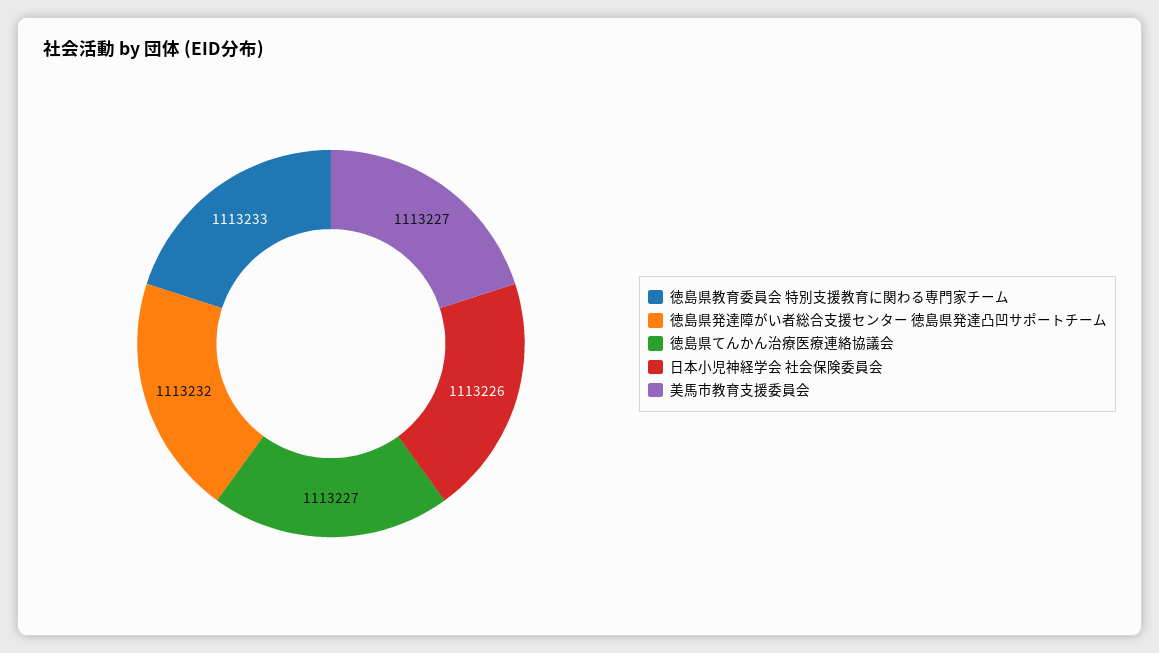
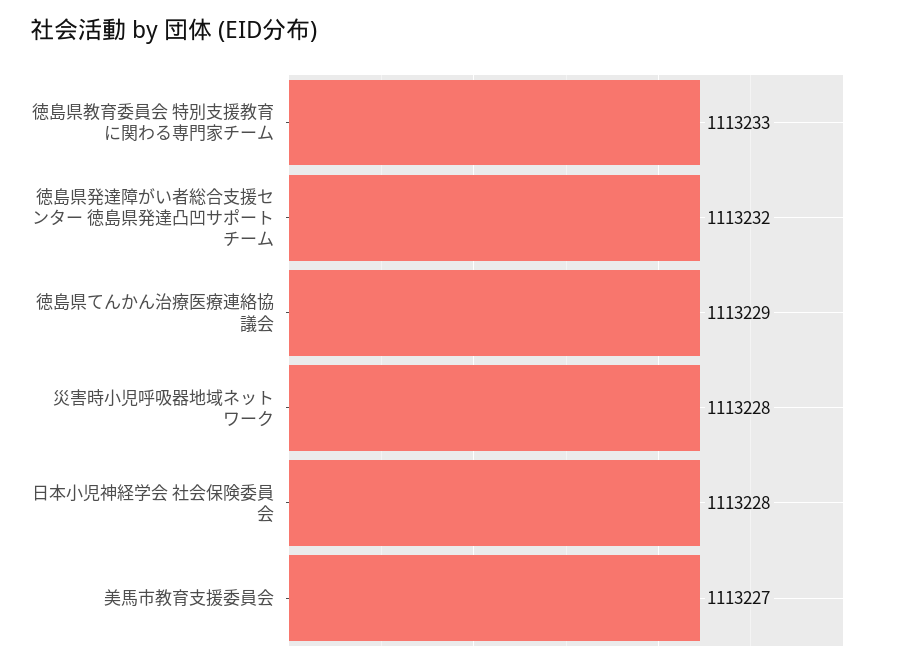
徳島県てんかん治療医療連絡協議会: 1113227 -> 1113229
日本小児神経学会 社会保険委員会: 1113226 -> 1113228
災害時小児呼吸器地域ネットワーク: none -> 1113228

